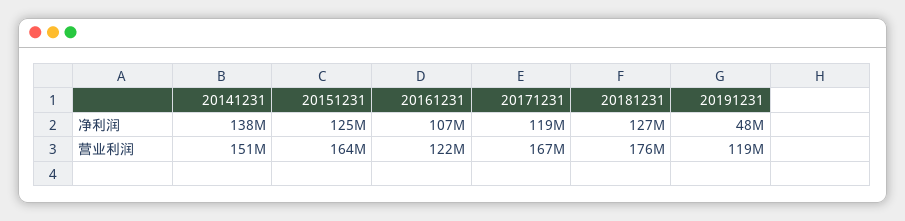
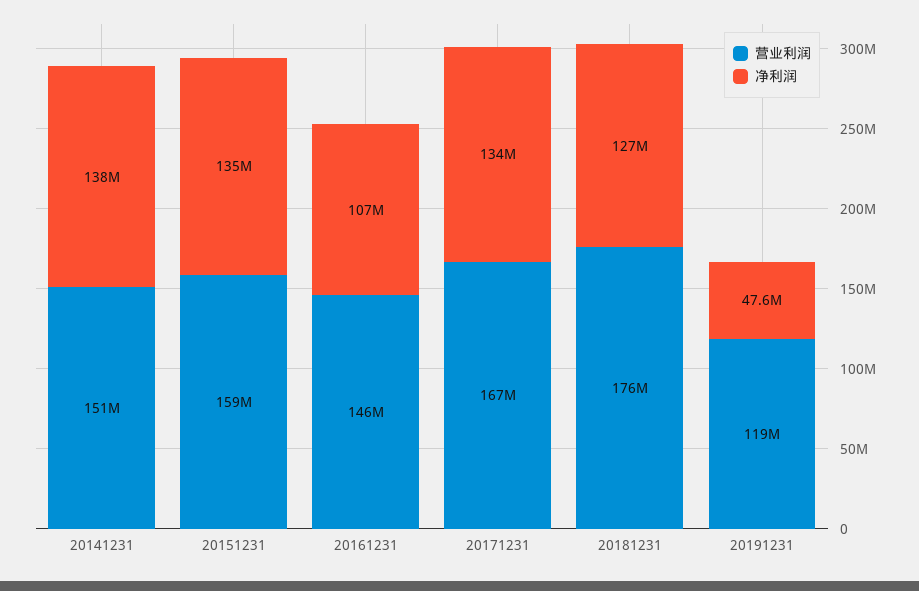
净利润, 20151231: 125000000 -> 135000000
净利润, 20171231: 119000000 -> 134000000
营业利润, 20151231: 164000000 -> 159000000
营业利润, 20161231: 122000000 -> 146000000

